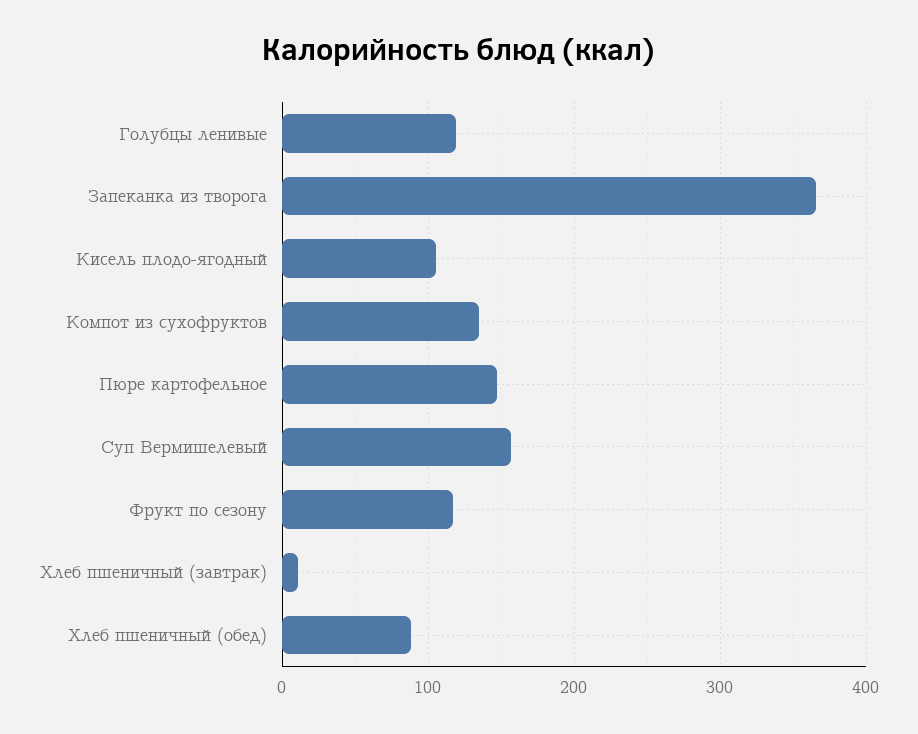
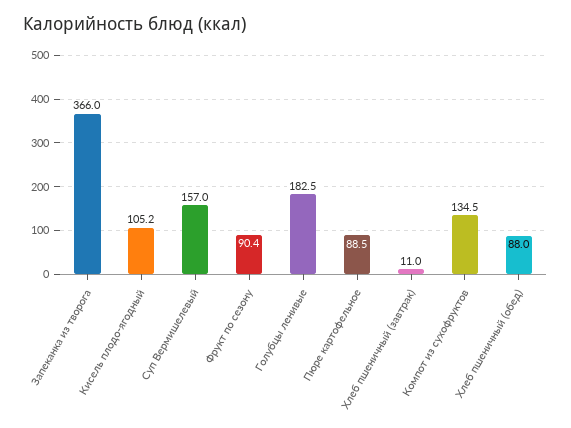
Голубцы ленивые: 120 -> 182.5
Пюре картофельное: 150 -> 88.5
Фрукт по сезону: 120 -> 90.4

